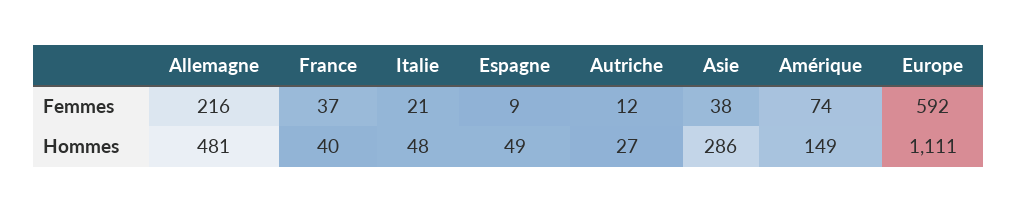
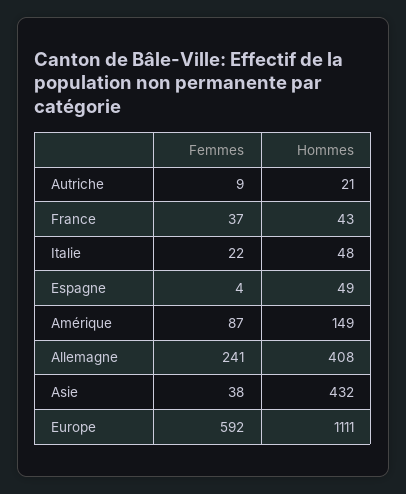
Allemagne, Femmes: 216 -> 241
Italie, Femmes: 21 -> 22
Espagne, Femmes: 9 -> 4
Autriche, Femmes: 12 -> 9
Amérique, Femmes: 74 -> 87
Allemagne, Hommes: 481 -> 408
France, Hommes: 40 -> 43
Autriche, Hommes: 27 -> 21
Asie, Hommes: 286 -> 432

